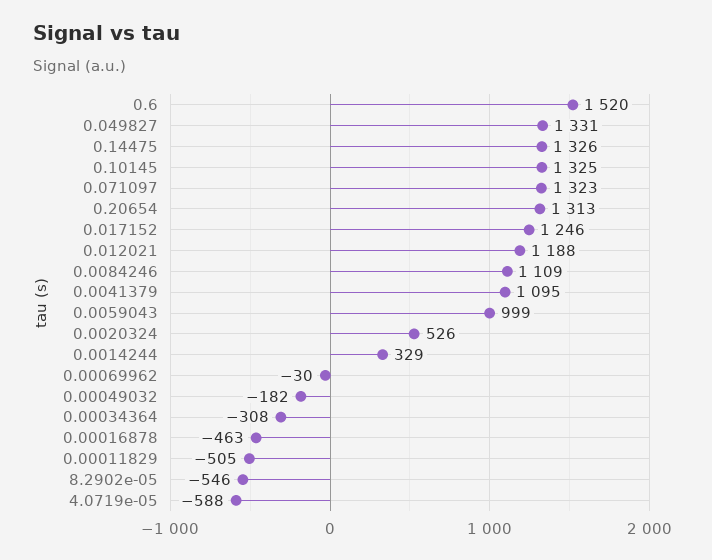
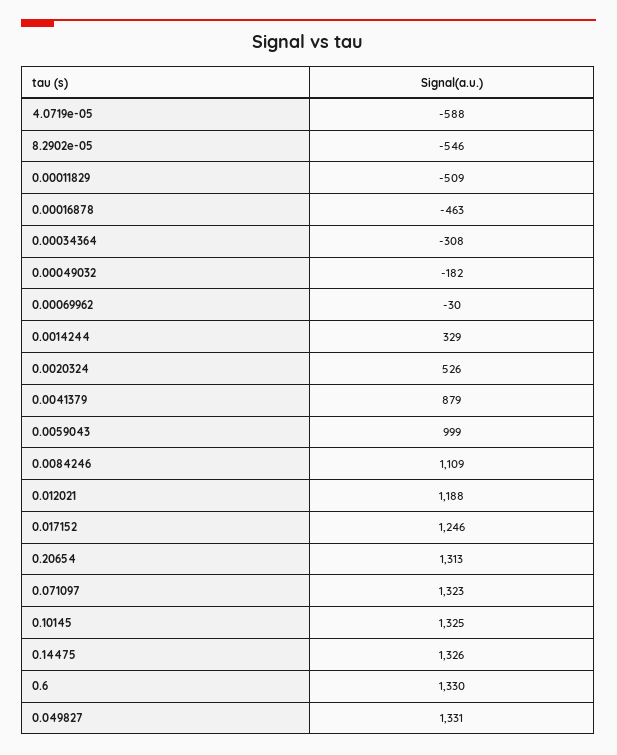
0.6: 1520 -> 1330
0.0041379: 1095 -> 879
0.00011829: -505 -> -509

